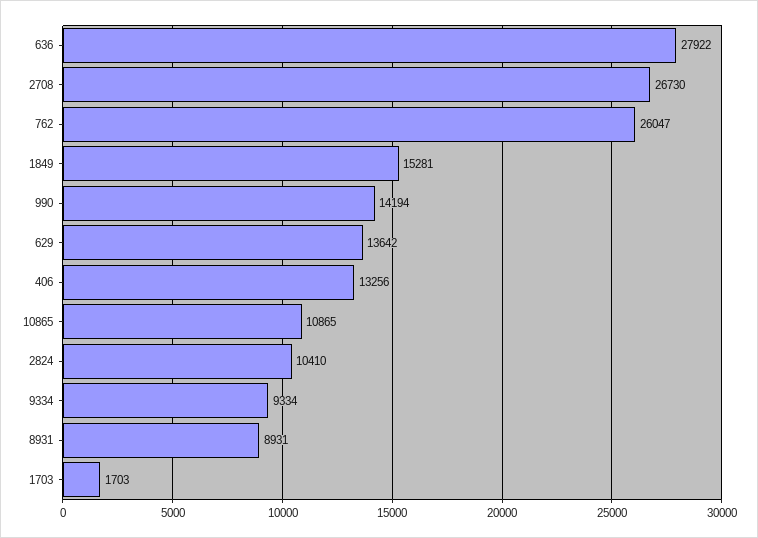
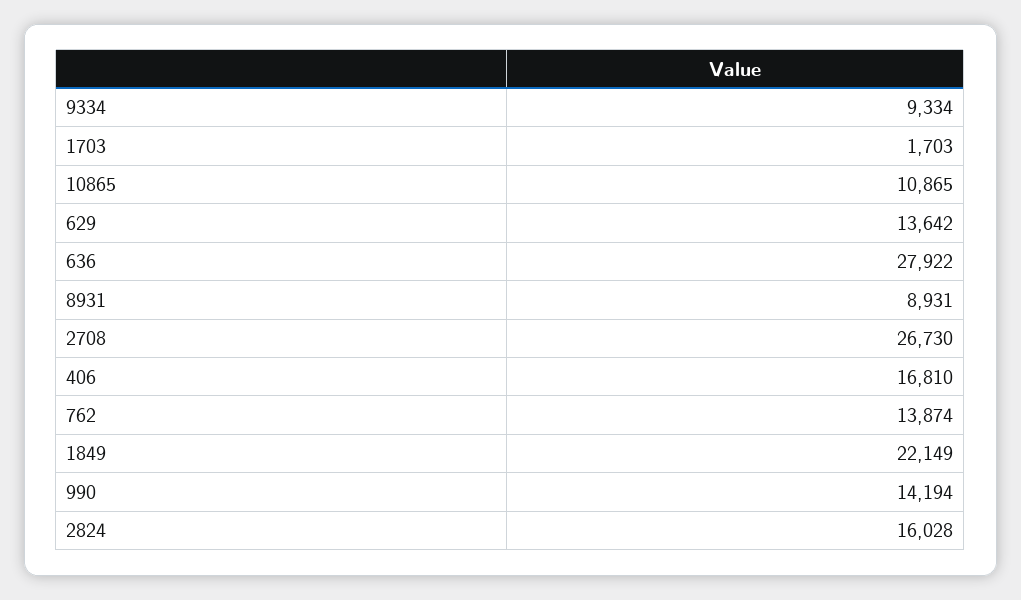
762: 26047 -> 13874
1849: 15281 -> 22149
406: 13256 -> 16810
2824: 10410 -> 16028

